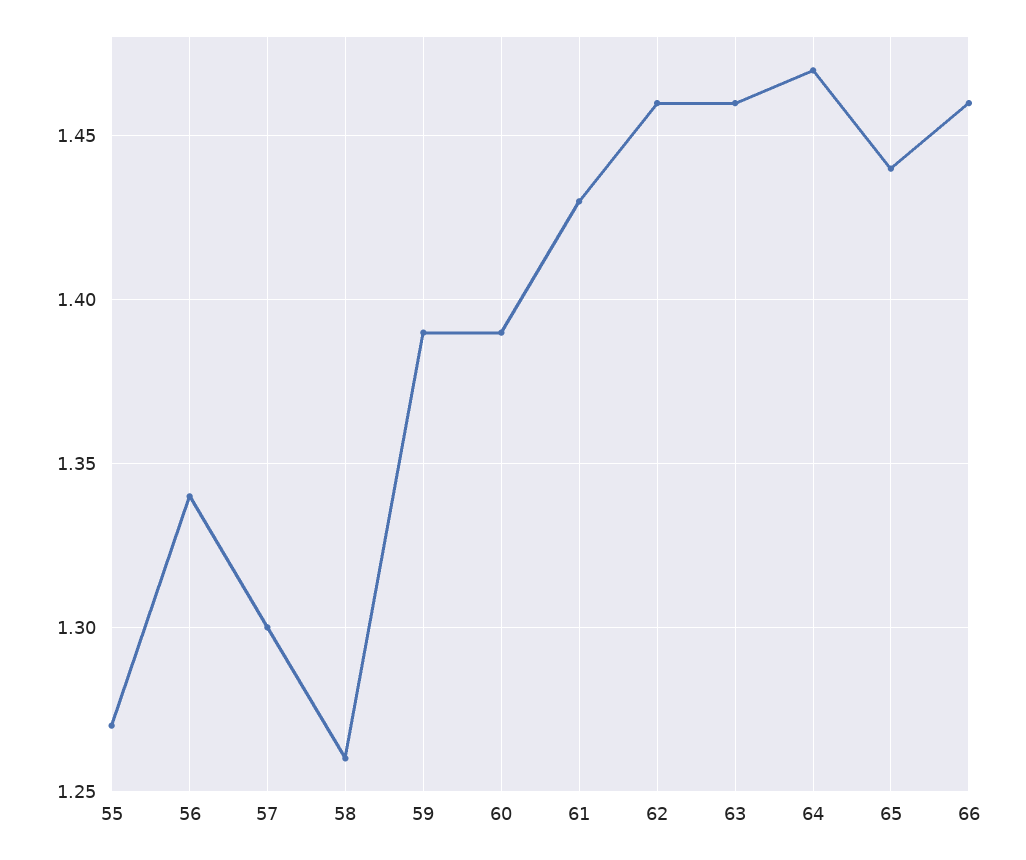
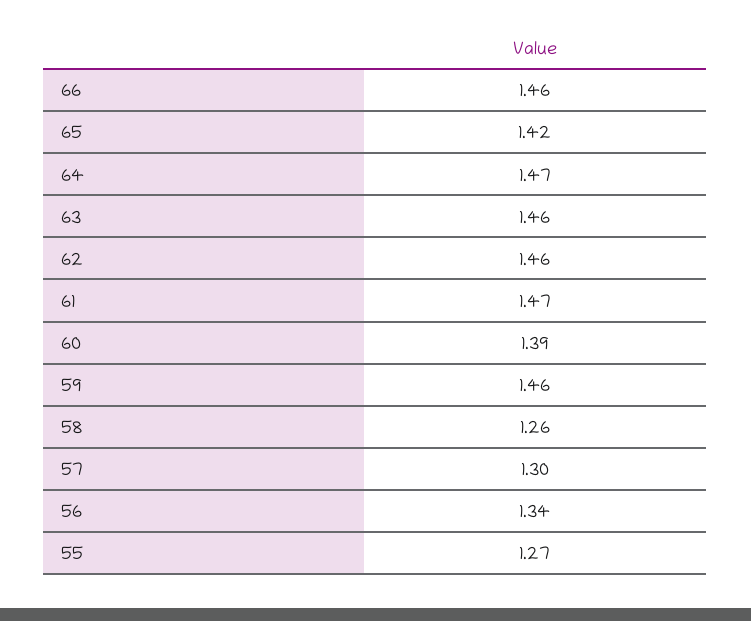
59: 1.39 -> 1.46
61: 1.43 -> 1.47
65: 1.44 -> 1.42

